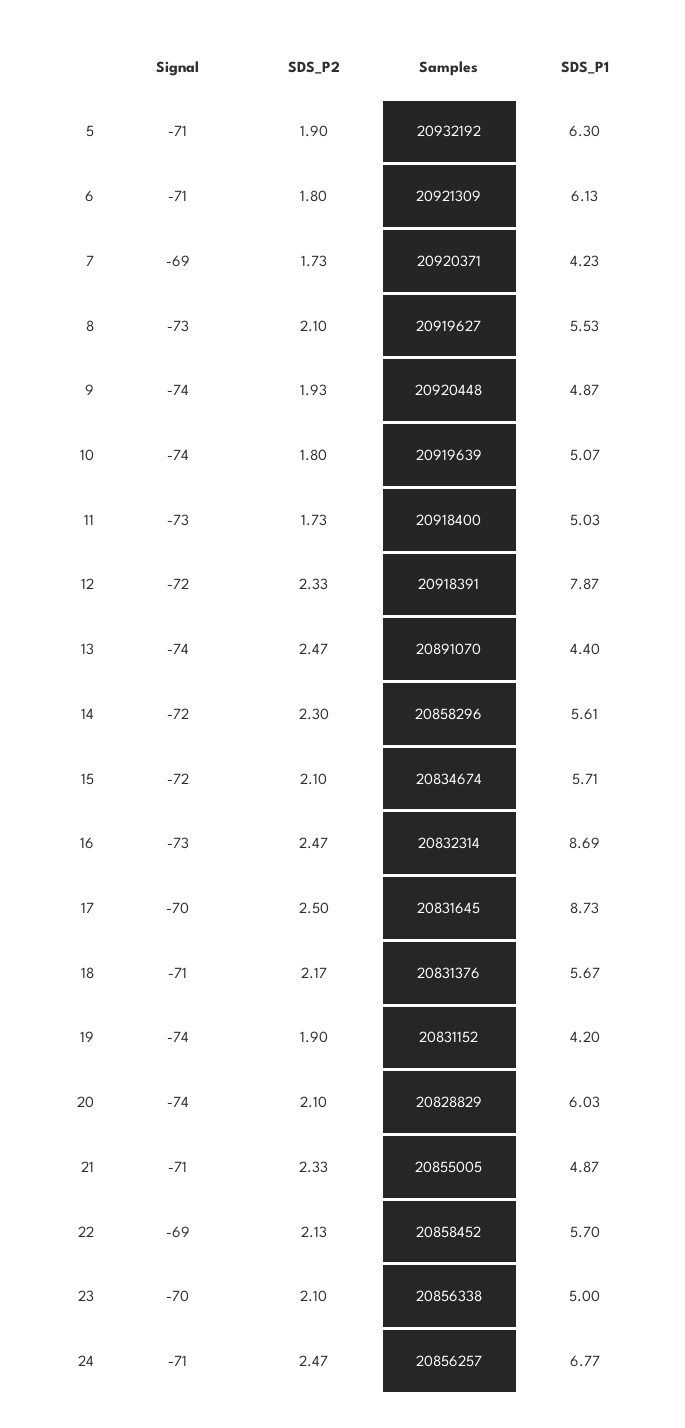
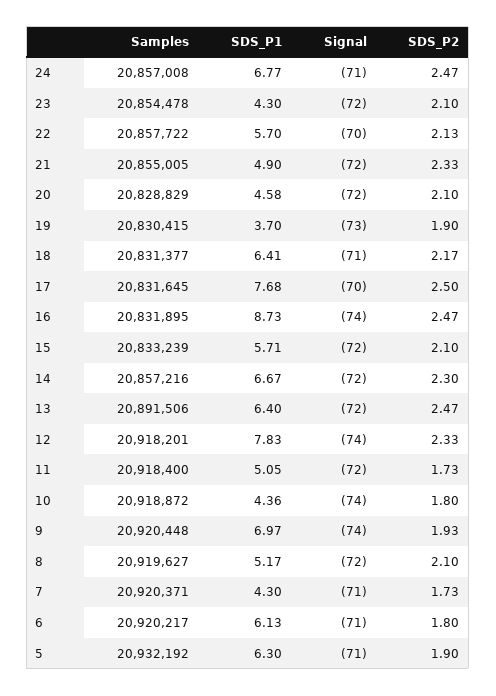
Samples, 6: 20921309 -> 20920217
Signal, 7: -69 -> -71
SDS_P1, 7: 4.23 -> 4.3
Signal, 8: -73 -> -72
SDS_P1, 8: 5.53 -> 5.17
SDS_P1, 9: 4.87 -> 6.97
Samples, 10: 20919639 -> 20918872
SDS_P1, 10: 5.07 -> 4.36
Signal, 11: -73 -> -72
SDS_P1, 11: 5.03 -> 5.05
Signal, 12: -72 -> -74
Samples, 12: 20918391 -> 20918201
SDS_P1, 12: 7.87 -> 7.83
Signal, 13: -74 -> -72
Samples, 13: 20891070 -> 20891506
SDS_P1, 13: 4.4 -> 6.4
Samples, 14: 20858296 -> 20857216
SDS_P1, 14: 5.61 -> 6.67
Samples, 15: 20834674 -> 20833239
Signal, 16: -73 -> -74
Samples, 16: 20832314 -> 20831895
SDS_P1, 16: 8.69 -> 8.73
SDS_P1, 17: 8.73 -> 7.68
Samples, 18: 20831376 -> 20831377
SDS_P1, 18: 5.67 -> 6.41
Signal, 19: -74 -> -73
Samples, 19: 20831152 -> 20830415
SDS_P1, 19: 4.2 -> 3.7
Signal, 20: -74 -> -72
SDS_P1, 20: 6.03 -> 4.58
Signal, 21: -71 -> -72
SDS_P1, 21: 4.87 -> 4.9
Signal, 22: -69 -> -70
Samples, 22: 20858452 -> 20857722
Signal, 23: -70 -> -72
Samples, 23: 20856338 -> 20854478
SDS_P1, 23: 5 -> 4.3
Samples, 24: 20856257 -> 20857008

